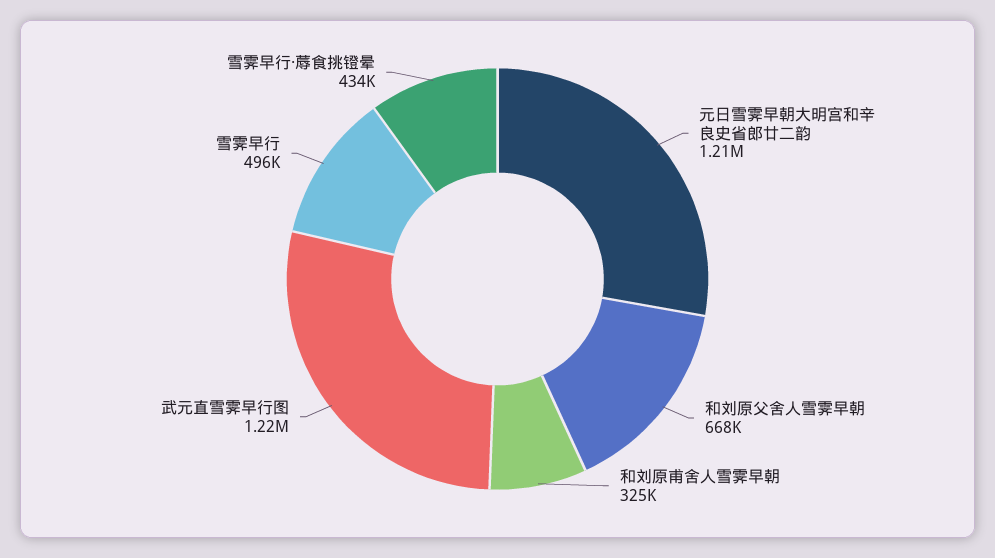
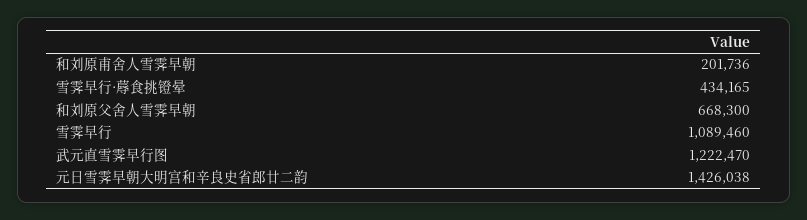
元日雪霁早朝大明宫和辛良史省郎廿二韵: 1210000 -> 1426038
和刘原甫舍人雪霁早朝: 325000 -> 201736
雪霁早行: 496000 -> 1089460

